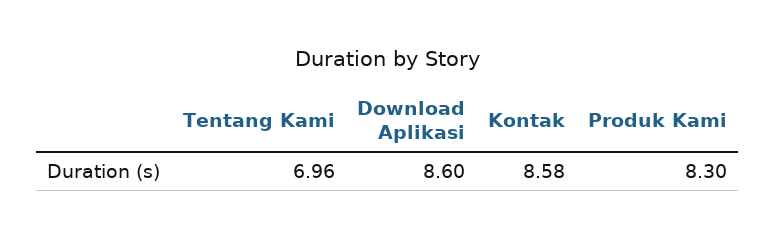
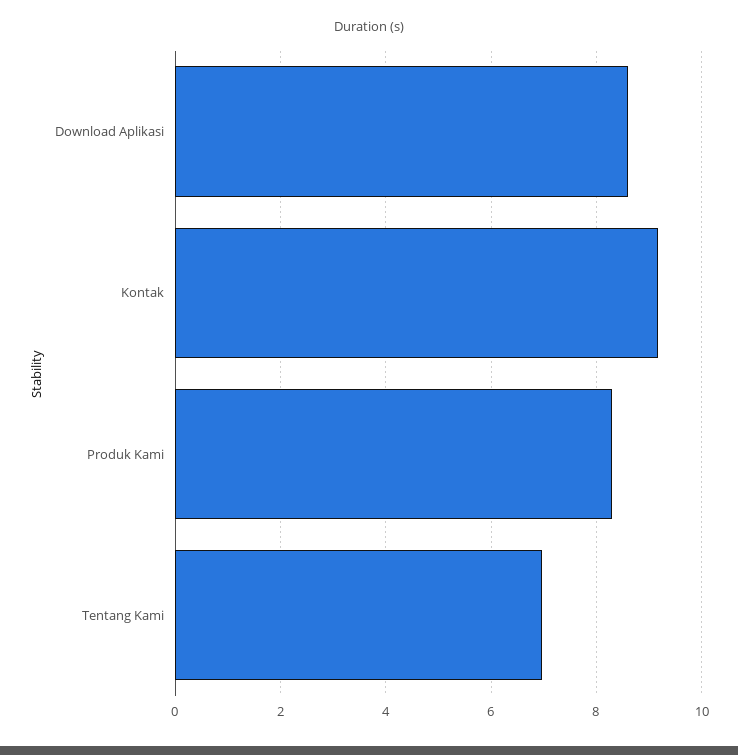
Kontak: 8.58 -> 9.2

